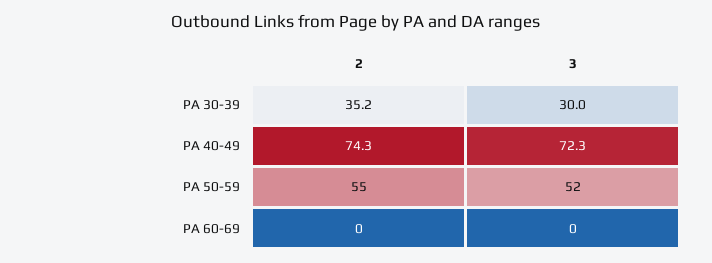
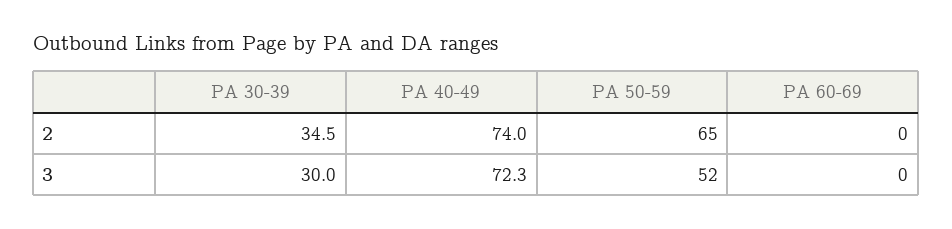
2, PA 30-39: 35.2 -> 34.5
2, PA 40-49: 74.3 -> 74
2, PA 50-59: 55 -> 65

